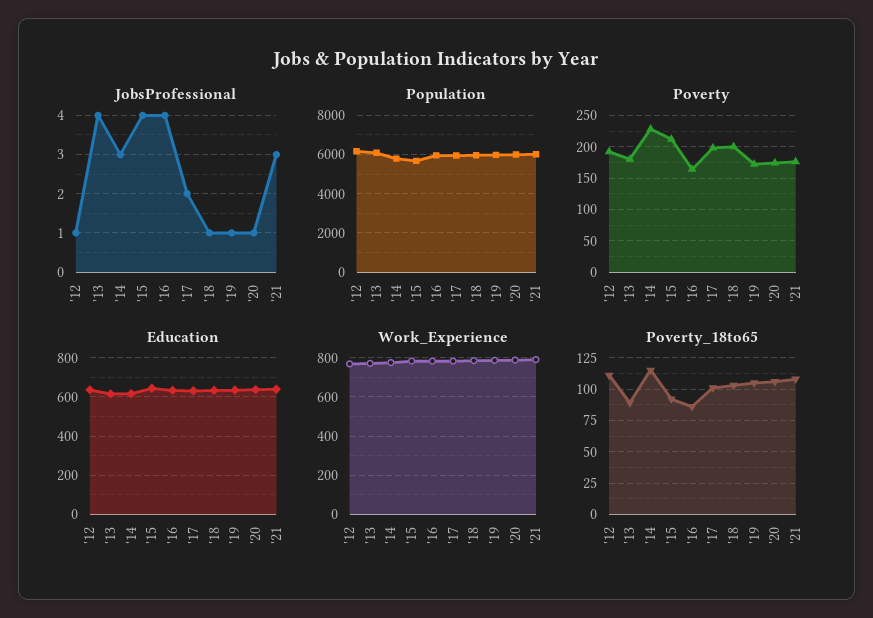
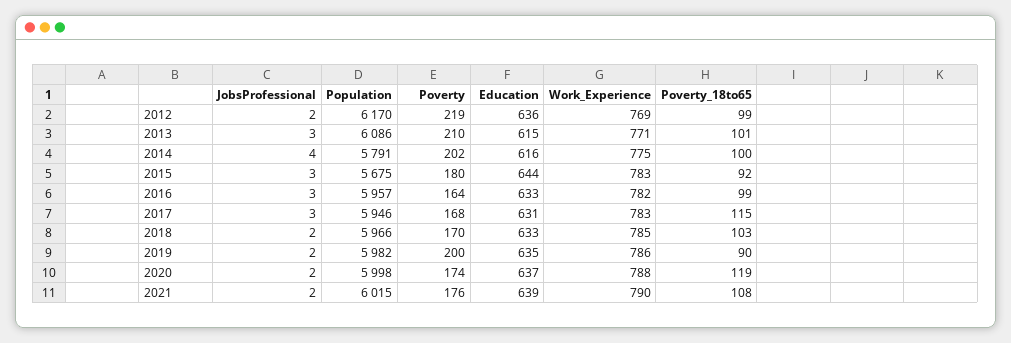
JobsProfessional, '12: 1 -> 2
JobsProfessional, '13: 4 -> 3
JobsProfessional, '14: 3 -> 4
JobsProfessional, '15: 4 -> 3
JobsProfessional, '16: 4 -> 3
JobsProfessional, '17: 2 -> 3
JobsProfessional, '18: 1 -> 2
JobsProfessional, '19: 1 -> 2
JobsProfessional, '20: 1 -> 2
JobsProfessional, '21: 3 -> 2
Poverty, '12: 190 -> 219
Poverty, '13: 180 -> 210
Poverty, '14: 230 -> 202
Poverty, '15: 210 -> 180
Poverty, '17: 200 -> 168
Poverty, '18: 200 -> 170
Poverty, '19: 170 -> 200
Poverty_18to65, '12: 110 -> 99
Poverty_18to65, '13: 90 -> 101
Poverty_18to65, '14: 115 -> 100
Poverty_18to65, '16: 85 -> 99
Poverty_18to65, '17: 100 -> 115
Poverty_18to65, '19: 105 -> 90
Poverty_18to65, '20: 105 -> 119

